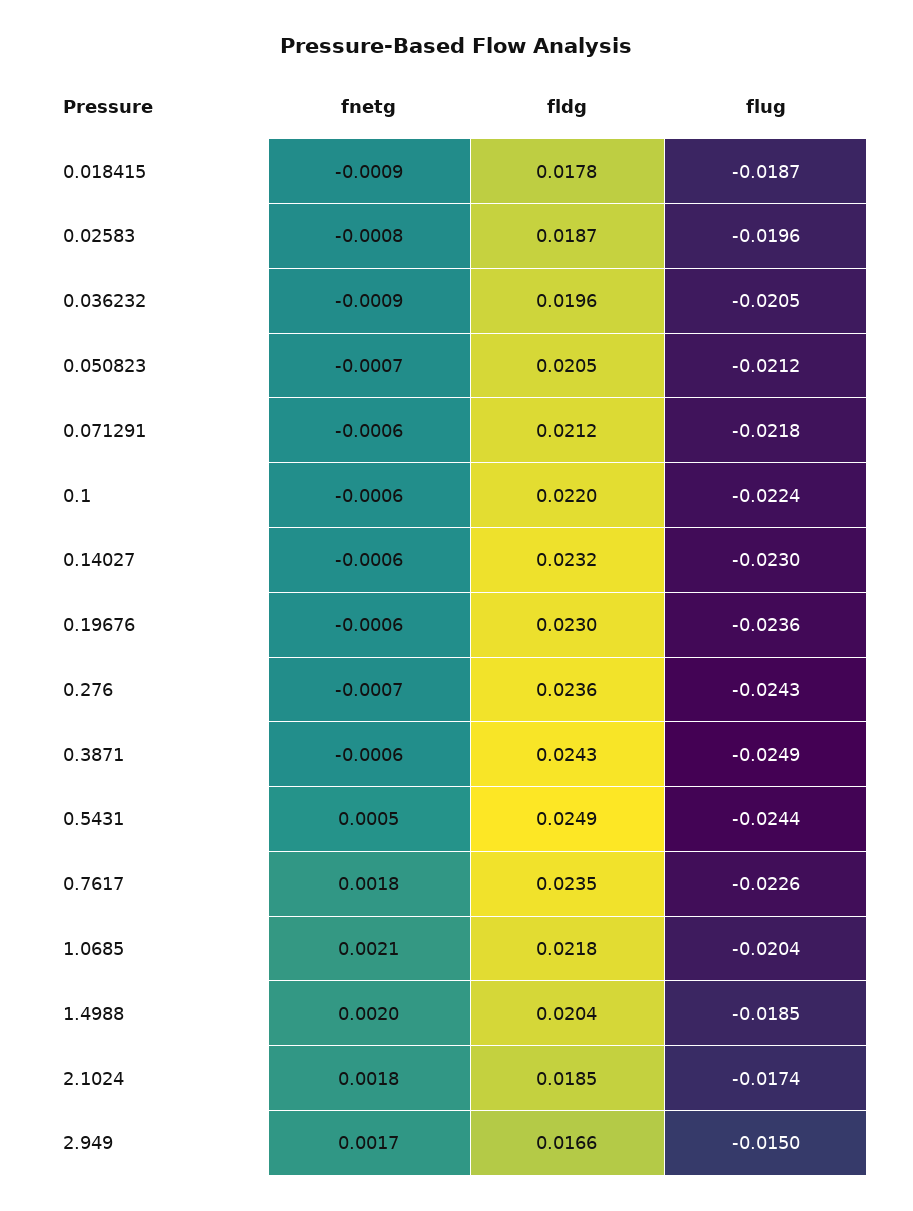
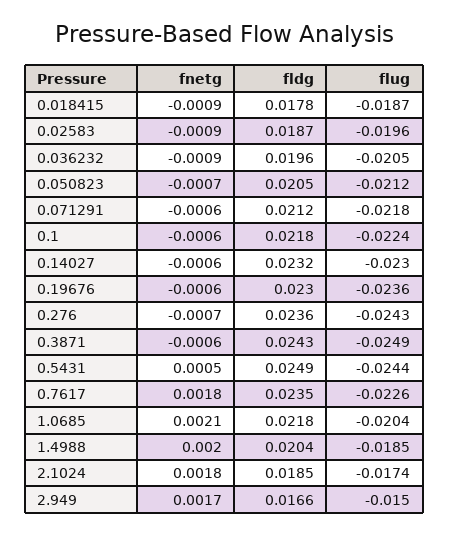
fnetg, 0.02583: -0.0008 -> -0.0009
fldg, 0.1: 0.022 -> 0.0218

